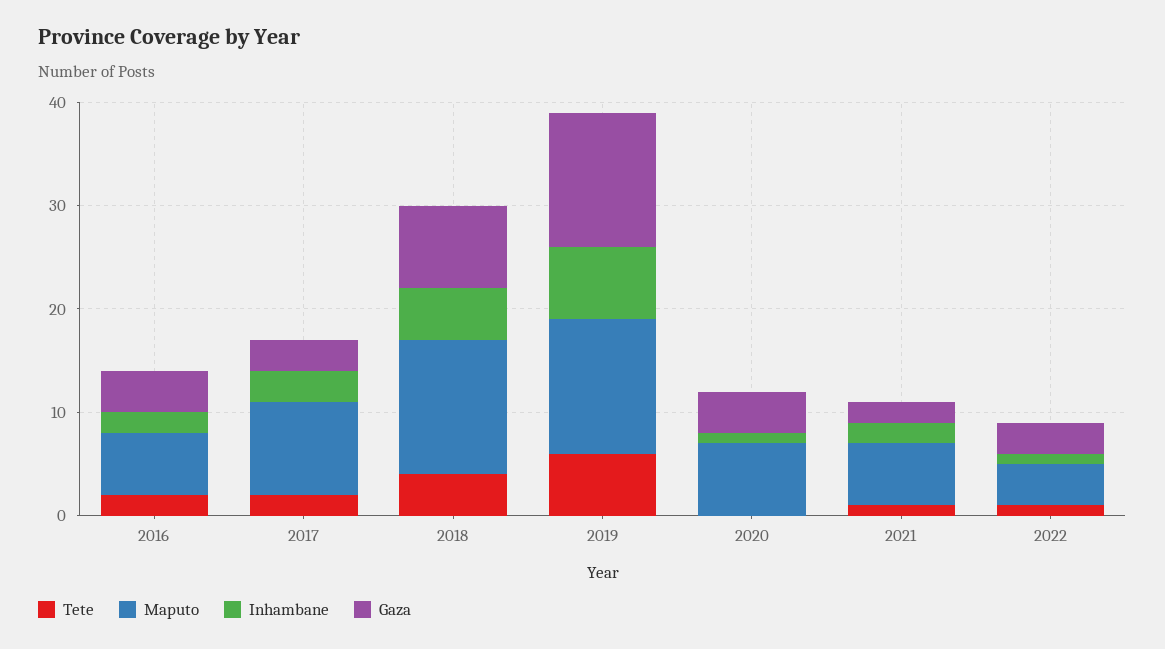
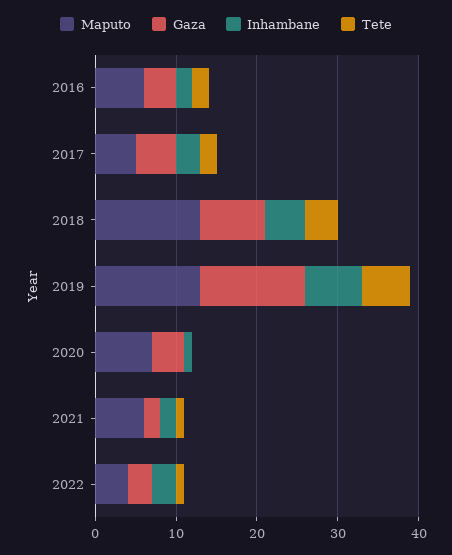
Maputo, 2017: 9 -> 5
Gaza, 2017: 3 -> 5
Inhambane, 2022: 1 -> 3

